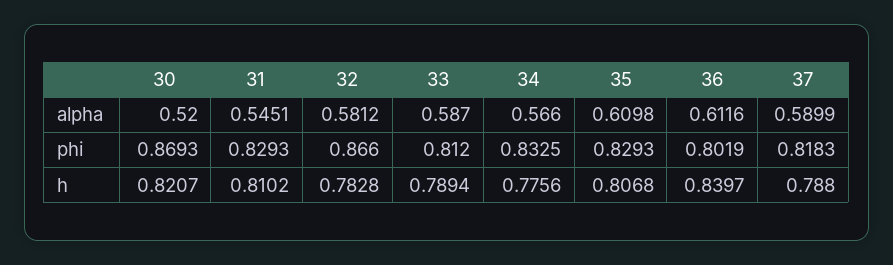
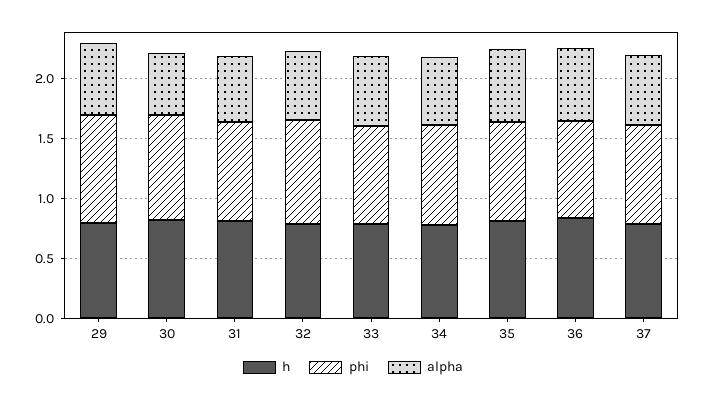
h, 29: none -> 0.8
phi, 29: none -> 0.9
alpha, 29: none -> 0.6

